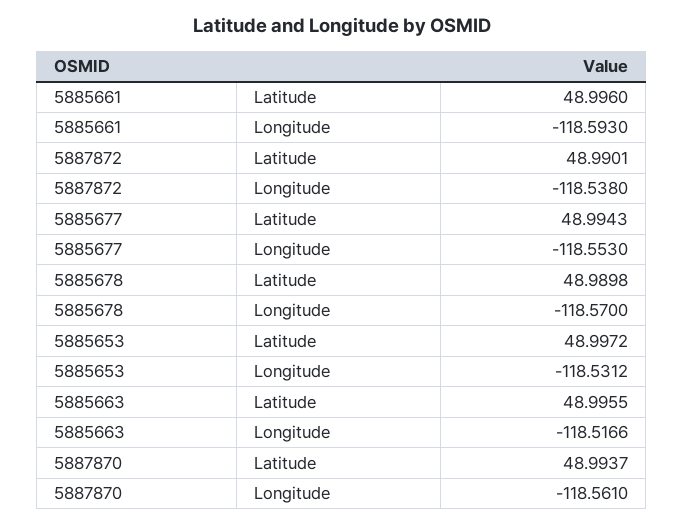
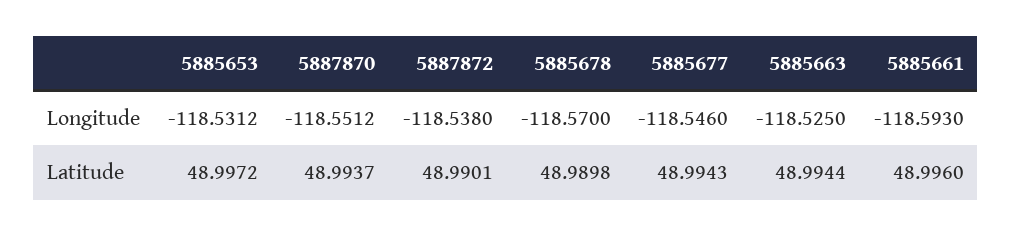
5885677, Longitude: -118.553 -> -118.546
5885663, Latitude: 48.9955 -> 48.9944
5885663, Longitude: -118.5166 -> -118.525
5887870, Longitude: -118.561 -> -118.5512

